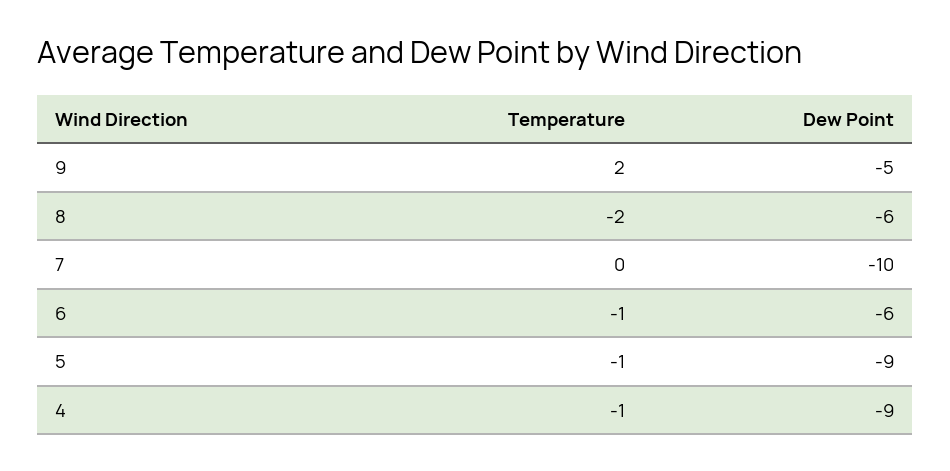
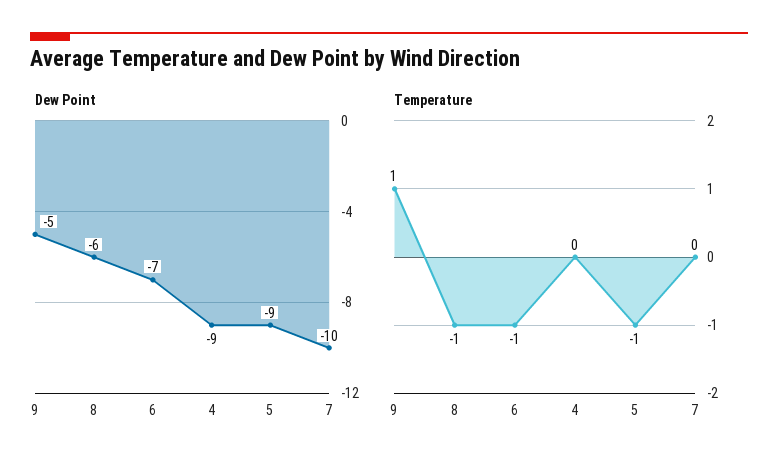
Temperature, 9: 2 -> 1
Temperature, 8: -2 -> -1
Dew Point, 6: -6 -> -7
Temperature, 4: -1 -> 0

